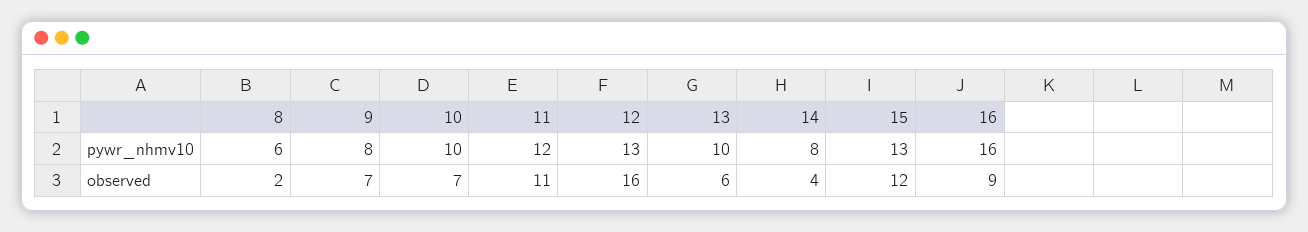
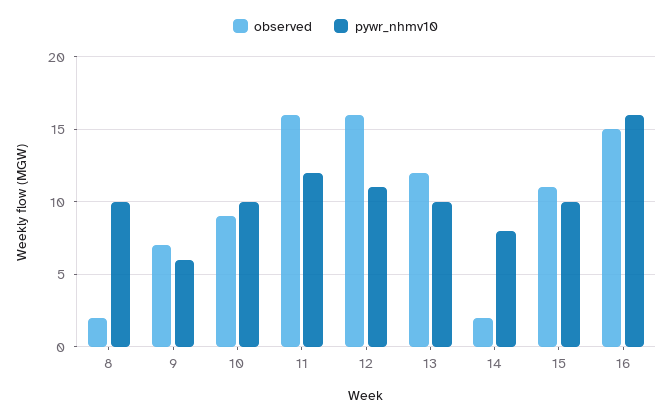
pywr_nhmv10, 8: 6 -> 10
pywr_nhmv10, 9: 8 -> 6
pywr_nhmv10, 12: 13 -> 11
pywr_nhmv10, 15: 13 -> 10
observed, 10: 7 -> 9
observed, 11: 11 -> 16
observed, 13: 6 -> 12
observed, 14: 4 -> 2
observed, 15: 12 -> 11
observed, 16: 9 -> 15

